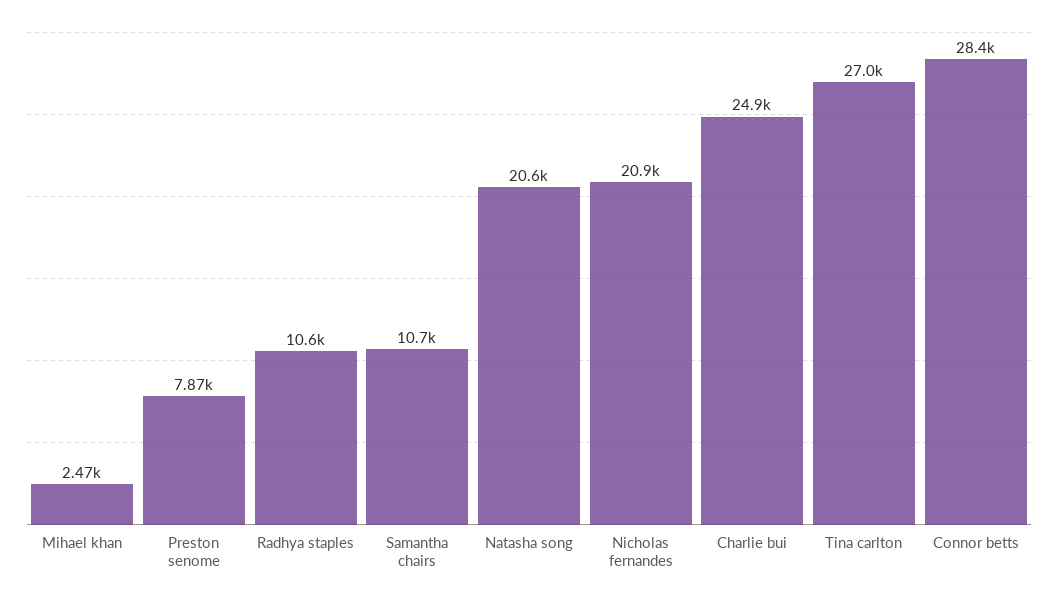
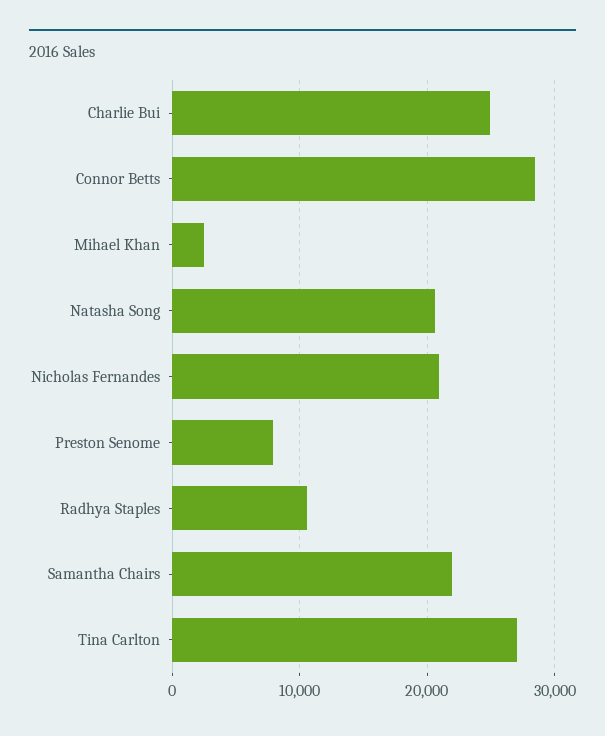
Samantha chairs: 10700 -> 22000

